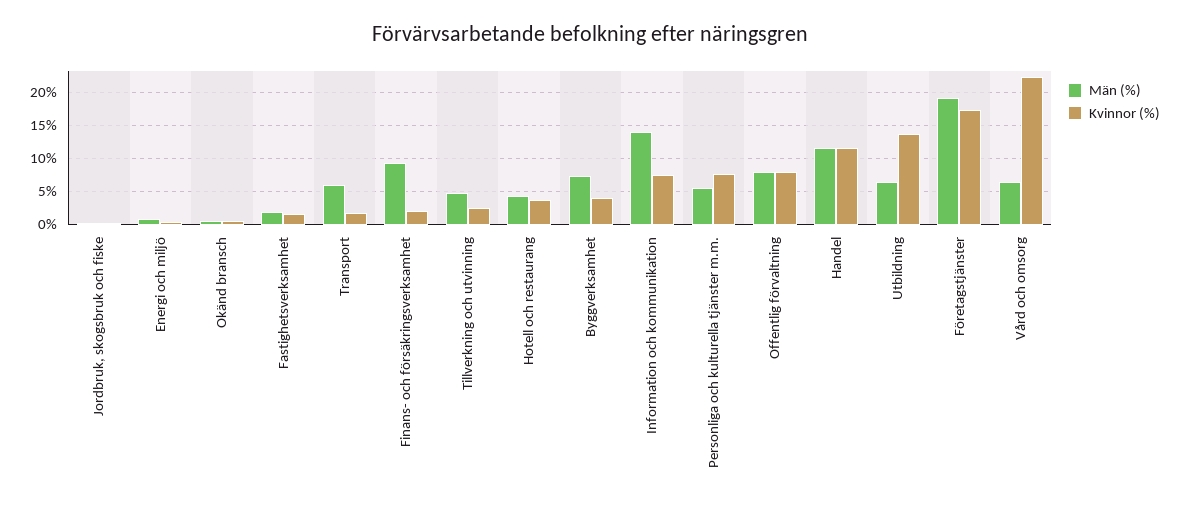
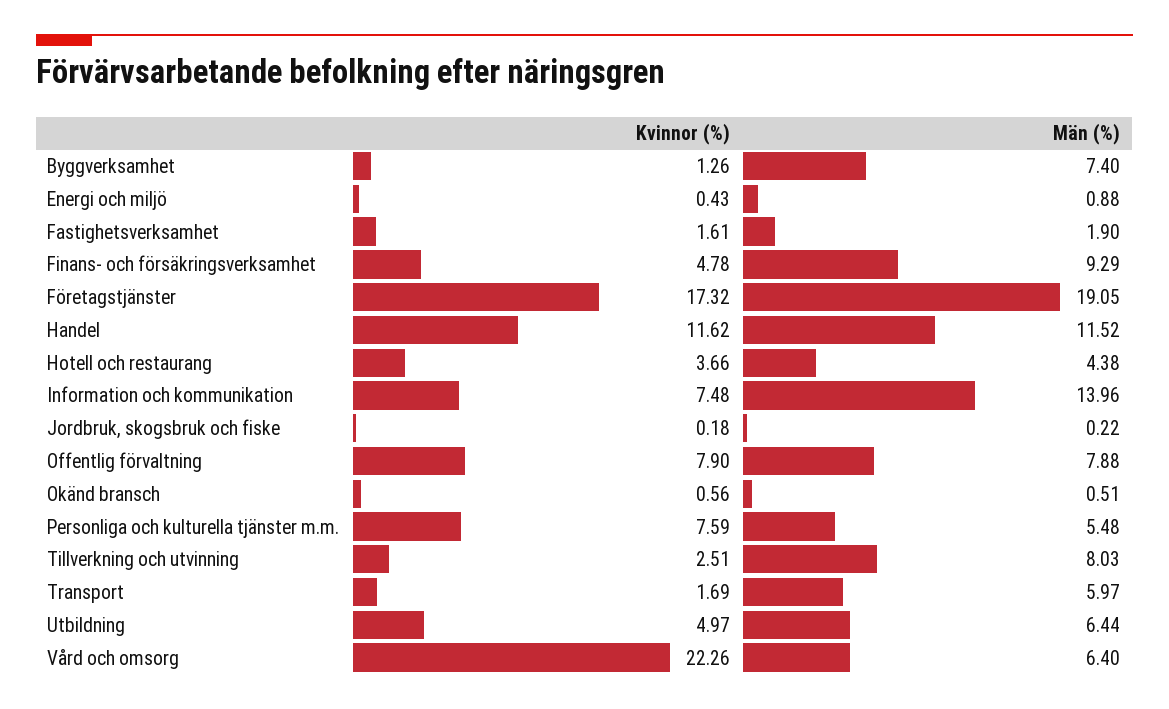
Kvinnor (%), Finans- och försäkringsverksamhet: 2 -> 4.78
Män (%), Tillverkning och utvinning: 5 -> 8.03
Kvinnor (%), Byggverksamhet: 4 -> 1.26
Kvinnor (%), Utbildning: 14 -> 4.97

